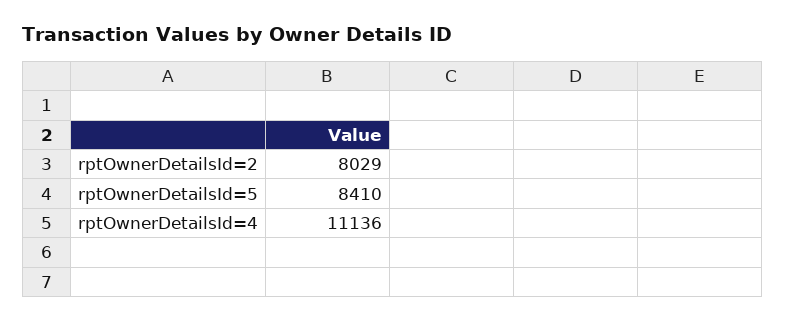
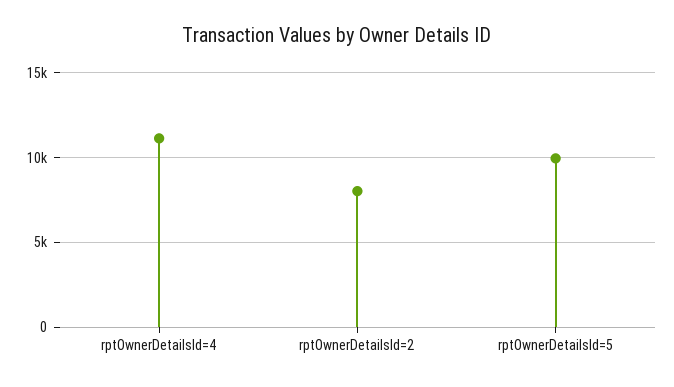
rptOwnerDetailsId=5: 8410 -> 10000

